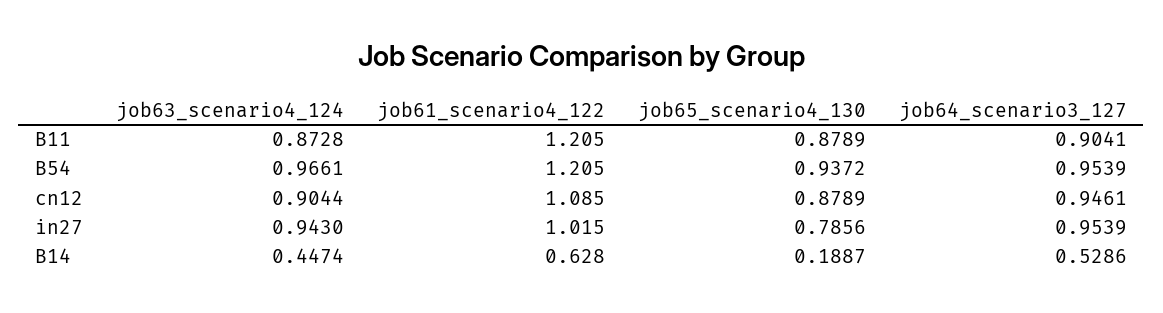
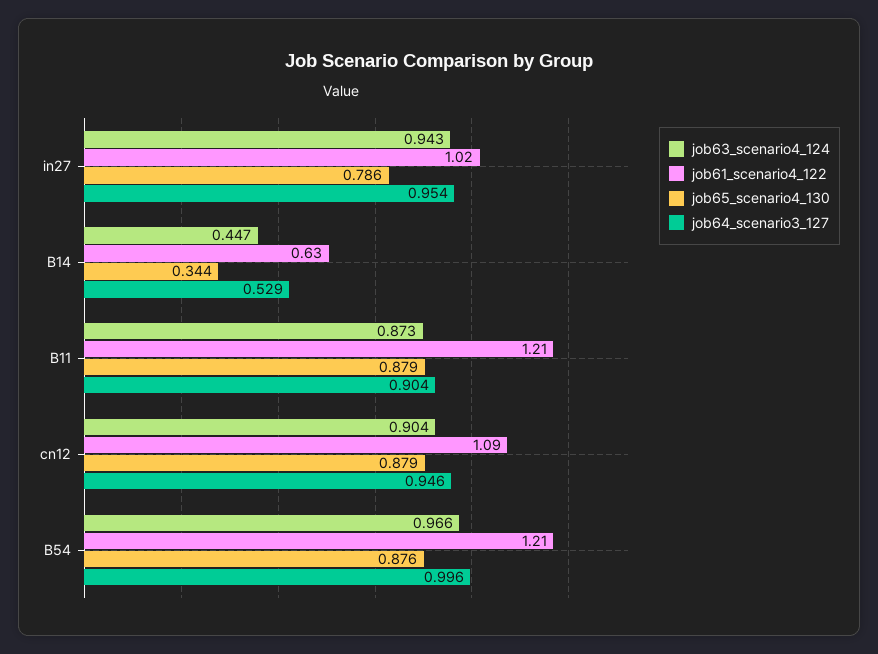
job65_scenario4_130, B54: 0.9372 -> 0.876
job64_scenario3_127, B54: 0.9539 -> 0.996
job65_scenario4_130, B14: 0.1887 -> 0.344

